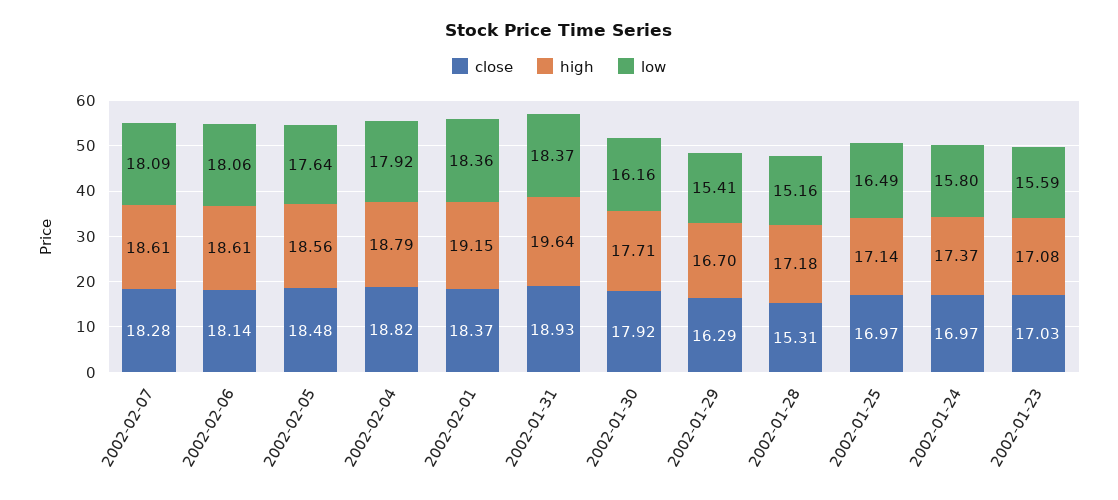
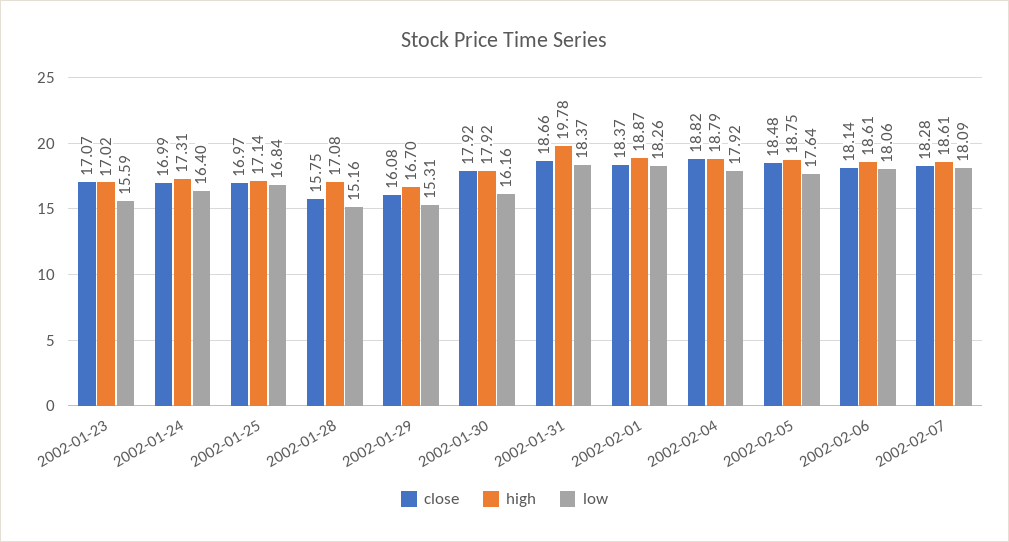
high, 2002-02-05: 18.56 -> 18.75
high, 2002-02-01: 19.15 -> 18.87
low, 2002-02-01: 18.36 -> 18.26
close, 2002-01-31: 18.93 -> 18.66
high, 2002-01-31: 19.64 -> 19.78
high, 2002-01-30: 17.71 -> 17.92
close, 2002-01-29: 16.29 -> 16.08
low, 2002-01-29: 15.41 -> 15.31
close, 2002-01-28: 15.31 -> 15.75
high, 2002-01-28: 17.18 -> 17.08
low, 2002-01-25: 16.49 -> 16.84
close, 2002-01-24: 16.97 -> 16.99
high, 2002-01-24: 17.37 -> 17.31
low, 2002-01-24: 15.8 -> 16.4
close, 2002-01-23: 17.03 -> 17.07
high, 2002-01-23: 17.08 -> 17.02

